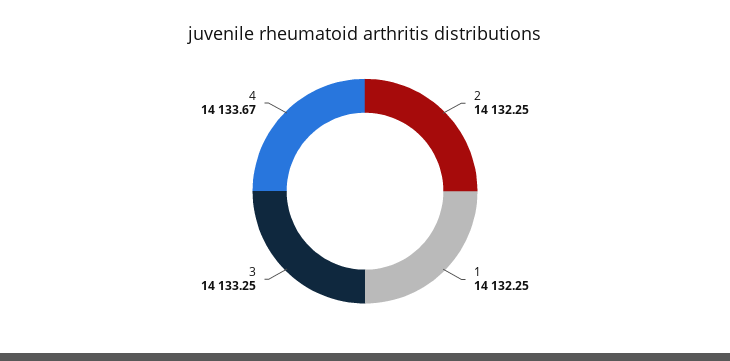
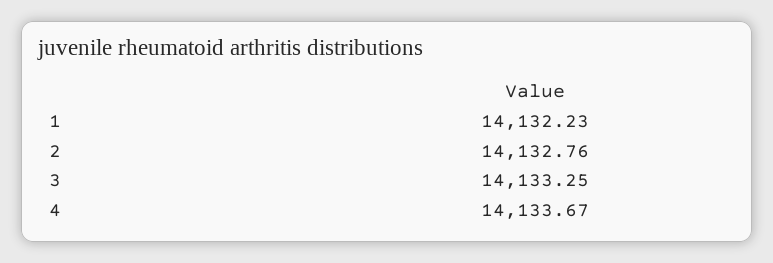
2: 14132.25 -> 14132.76
1: 14132.25 -> 14132.23

